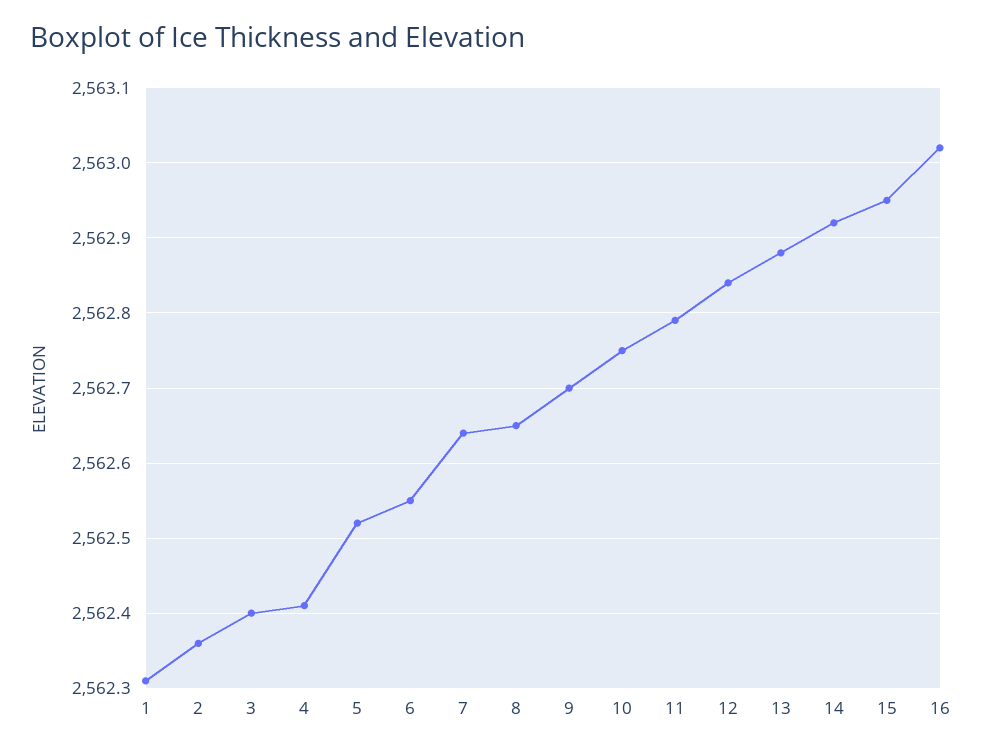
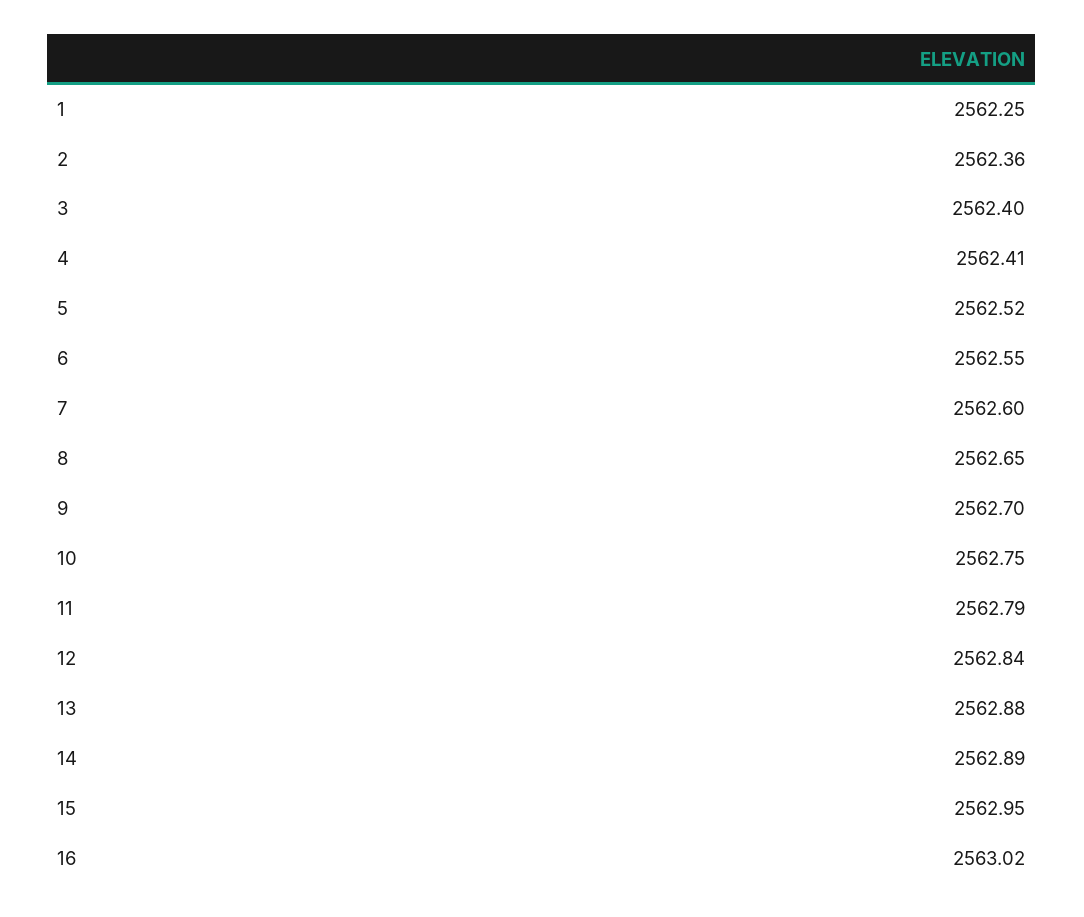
1: 2562.31 -> 2562.25
7: 2562.64 -> 2562.6
14: 2562.92 -> 2562.89

